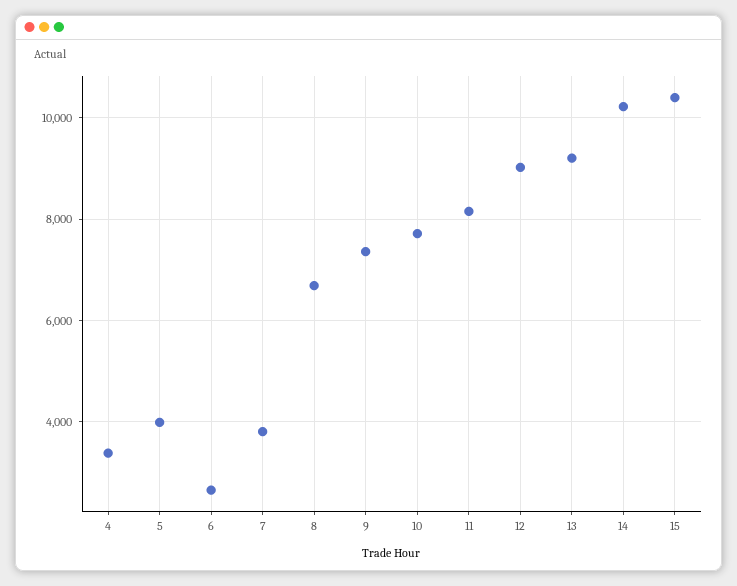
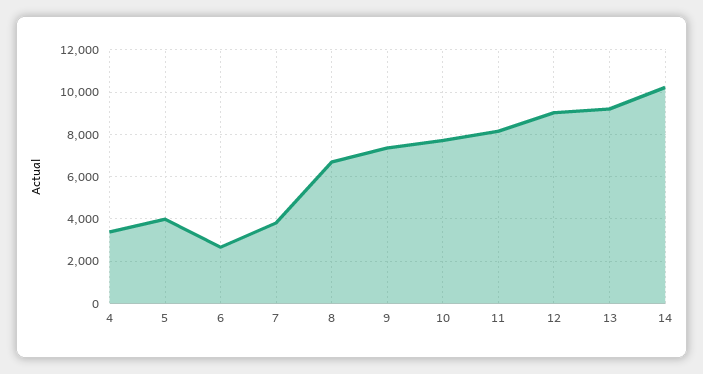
15: 10400 -> none

